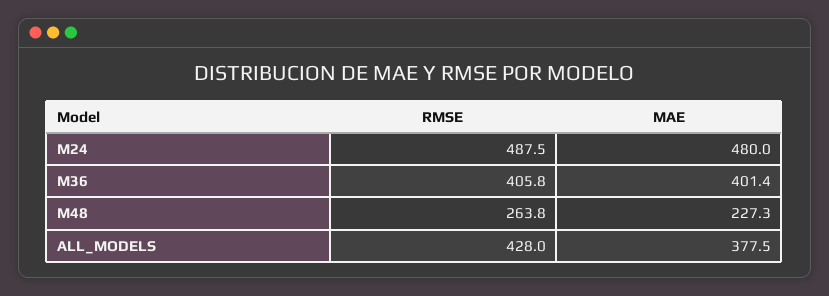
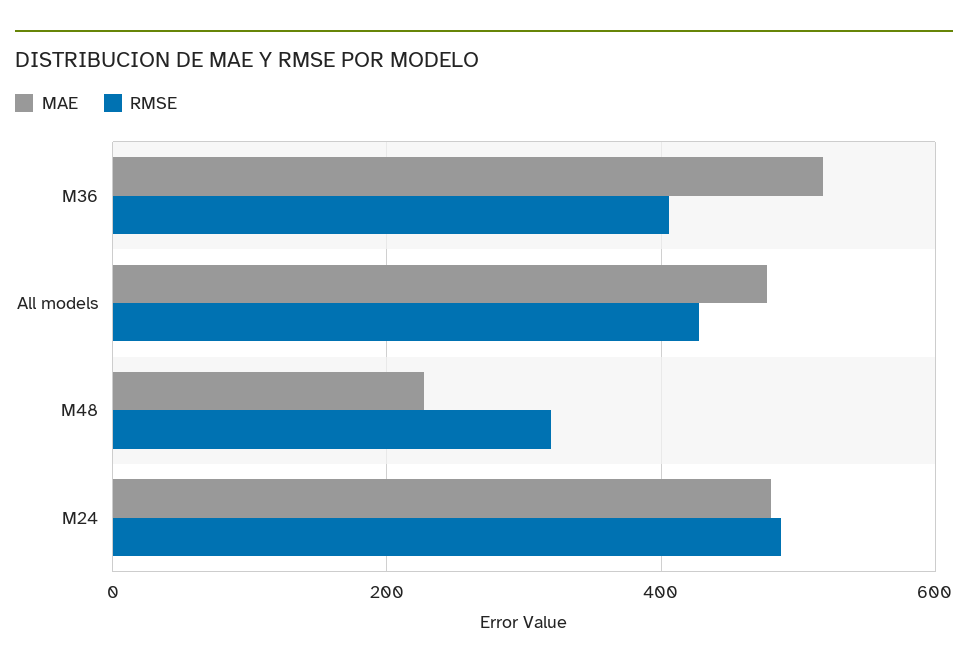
MAE, M36: 401.4 -> 520
RMSE, M48: 263.8 -> 320
MAE, ALL_MODELS: 377.5 -> 480

